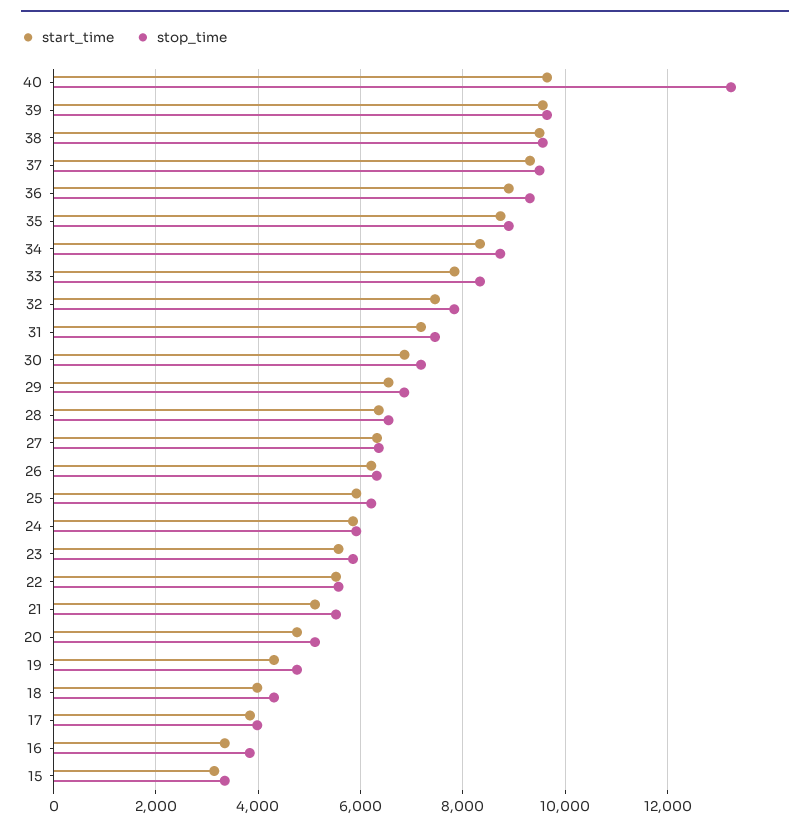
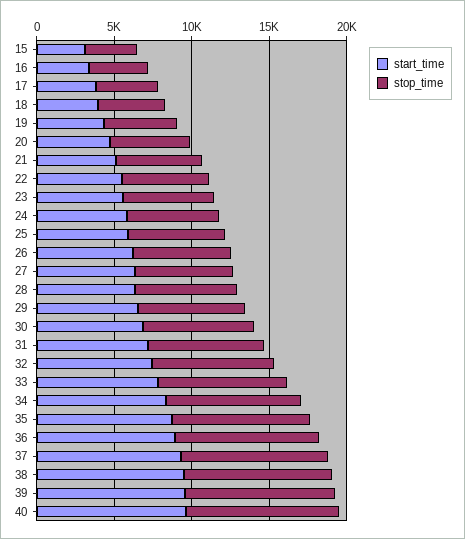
stop_time, 40: 13200 -> 10000

